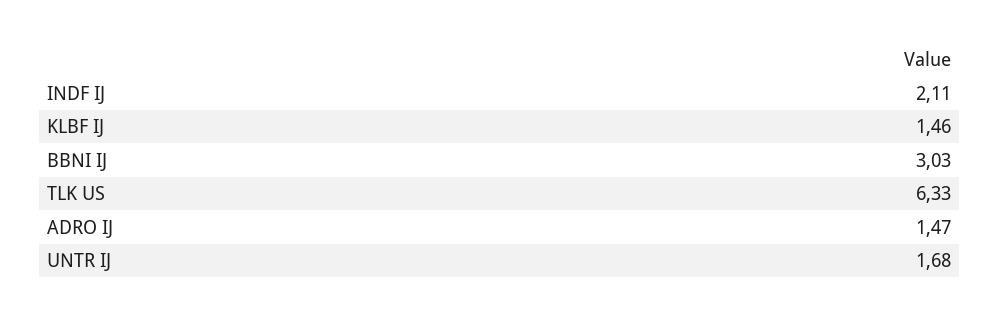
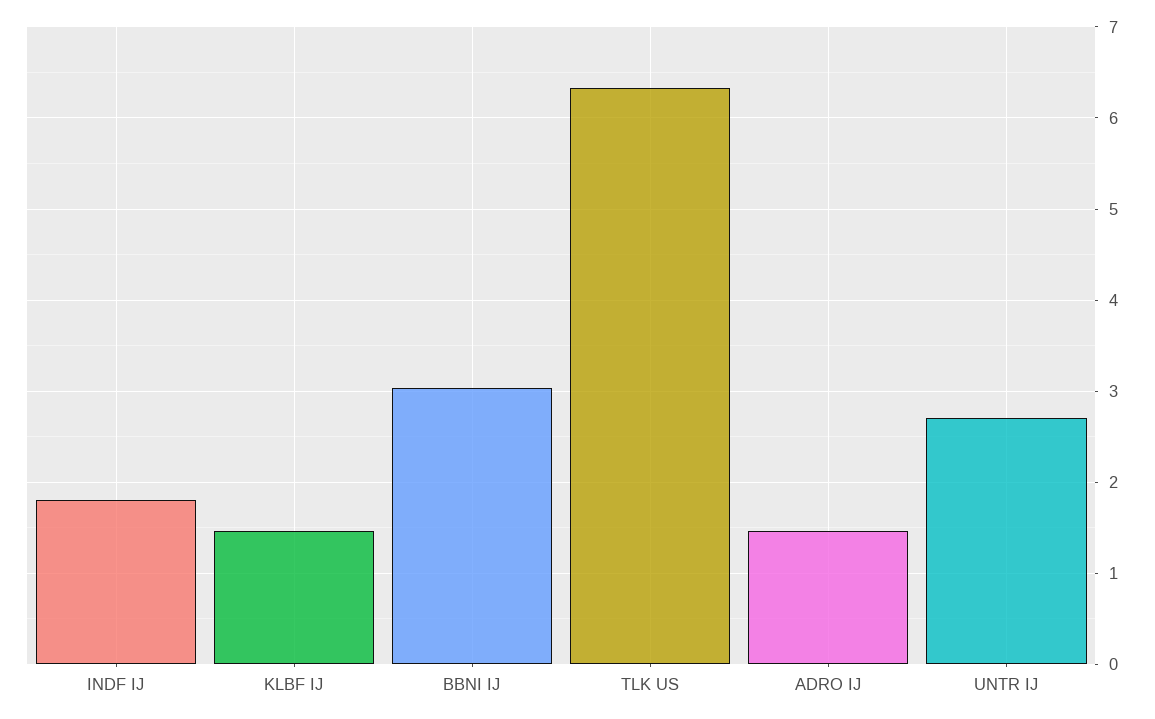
INDF IJ: 2.11 -> 1.8
UNTR IJ: 1.68 -> 2.7

